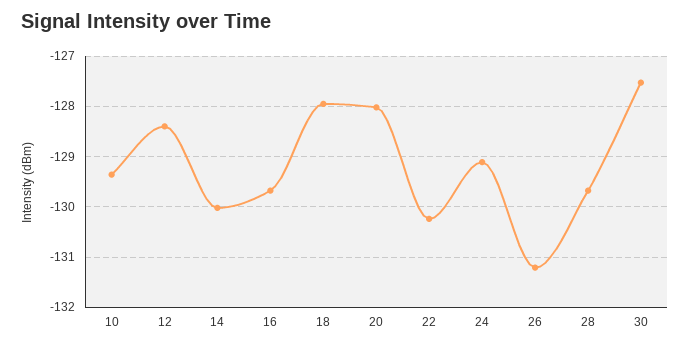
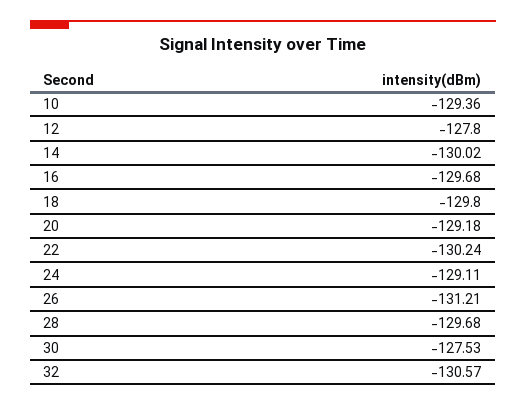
12: -128.4 -> -127.8
18: -128 -> -129.8
20: -128 -> -129.18
32: none -> -130.57

